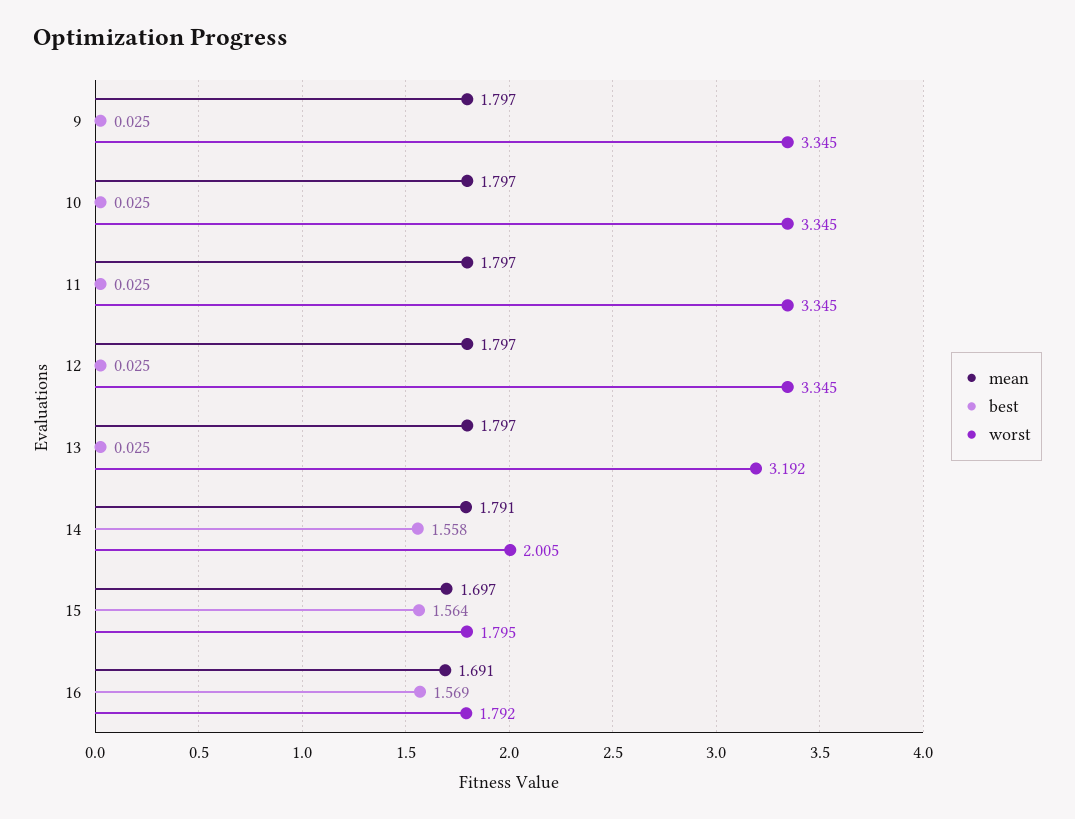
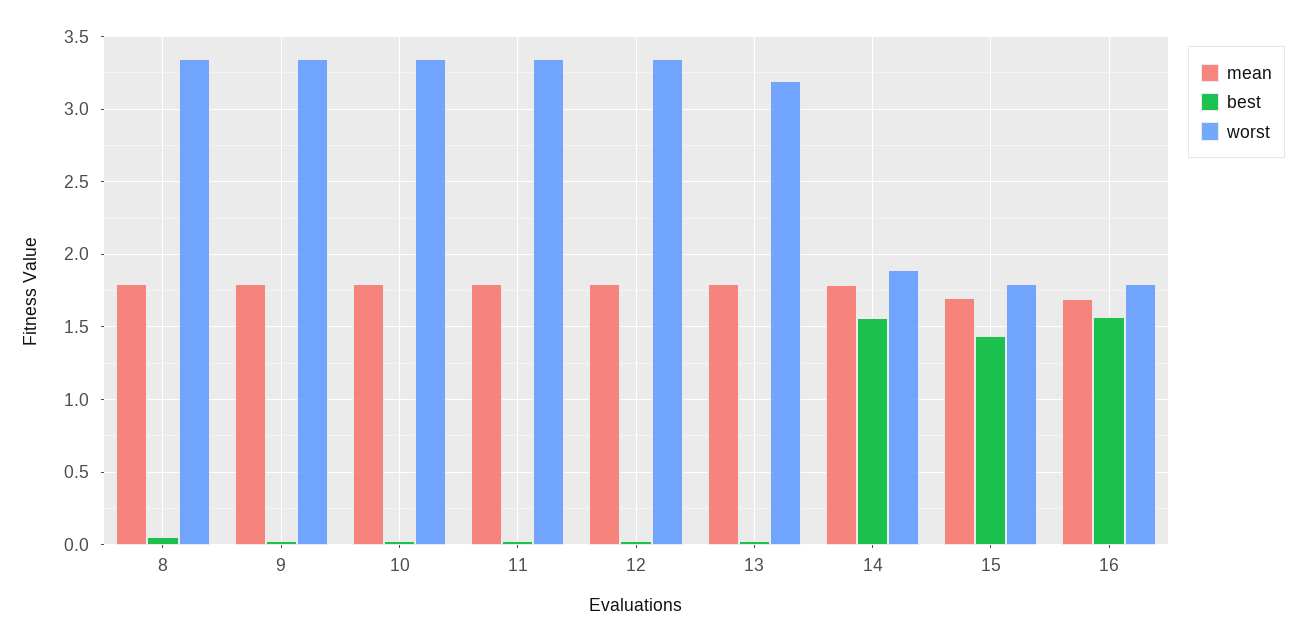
worst, 14: 2.005 -> 1.9
best, 15: 1.564 -> 1.45
mean, 8: none -> 1.8
best, 8: none -> 0.05
worst, 8: none -> 3.35

